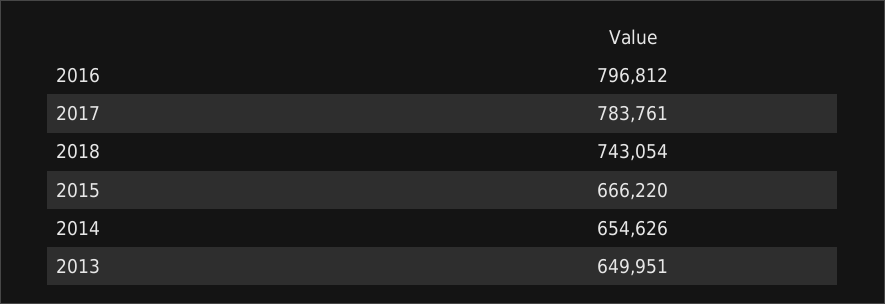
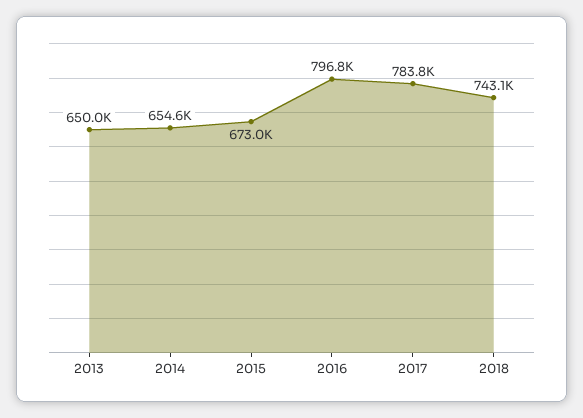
2015: 666220 -> 673000

